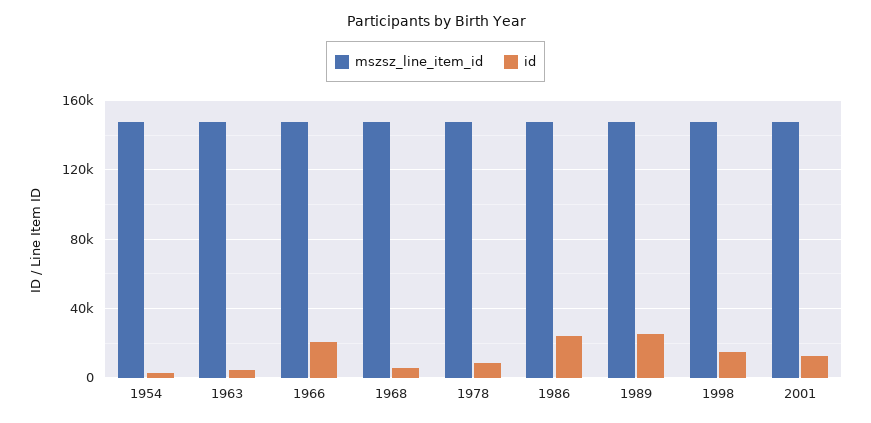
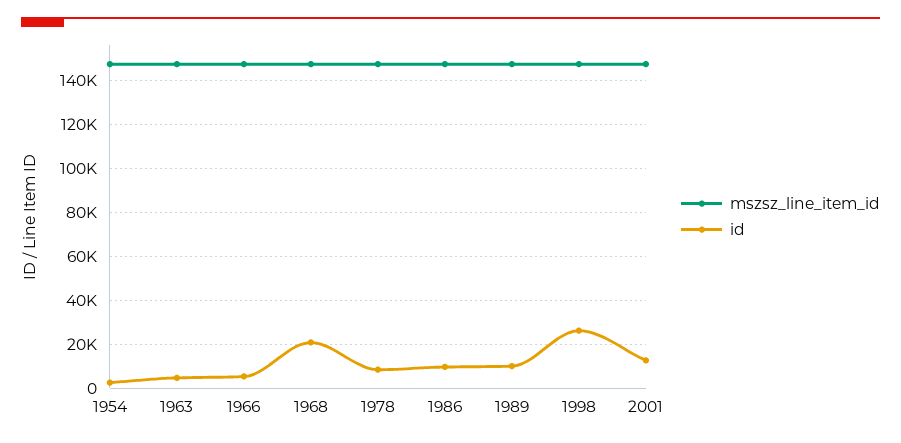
id, 1966: 20000 -> 5000
id, 1968: 5000 -> 20000
id, 1986: 25000 -> 10000
id, 1989: 25000 -> 10000
id, 1998: 15000 -> 25000

